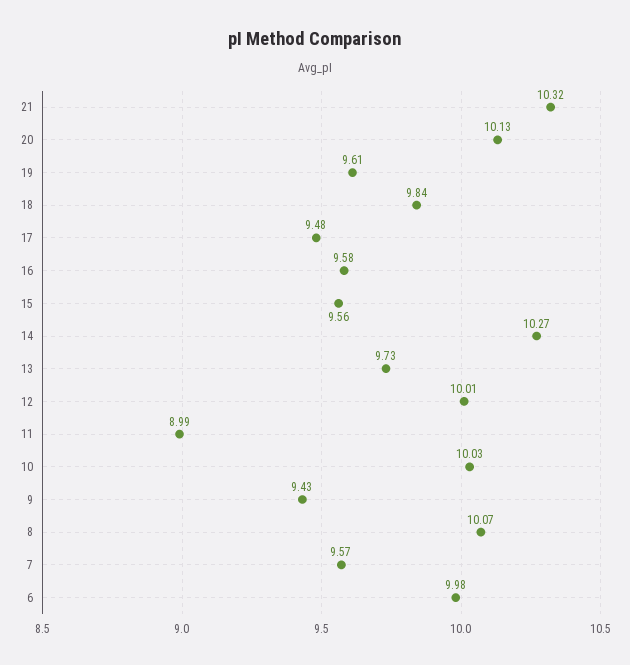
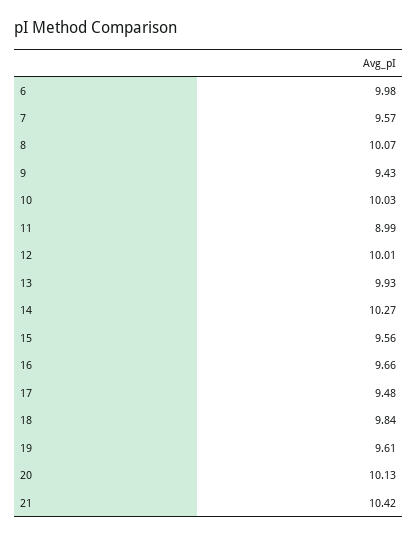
21: 10.32 -> 10.42
16: 9.58 -> 9.66
13: 9.73 -> 9.93

